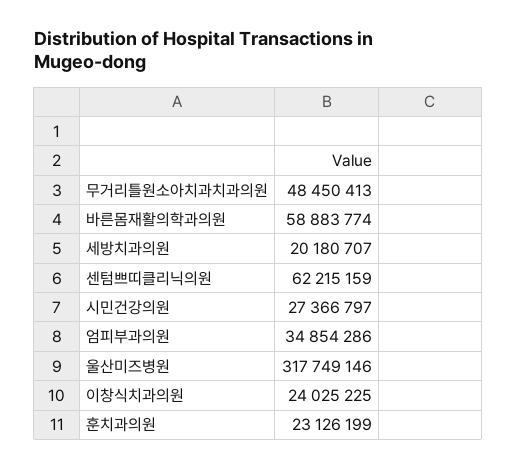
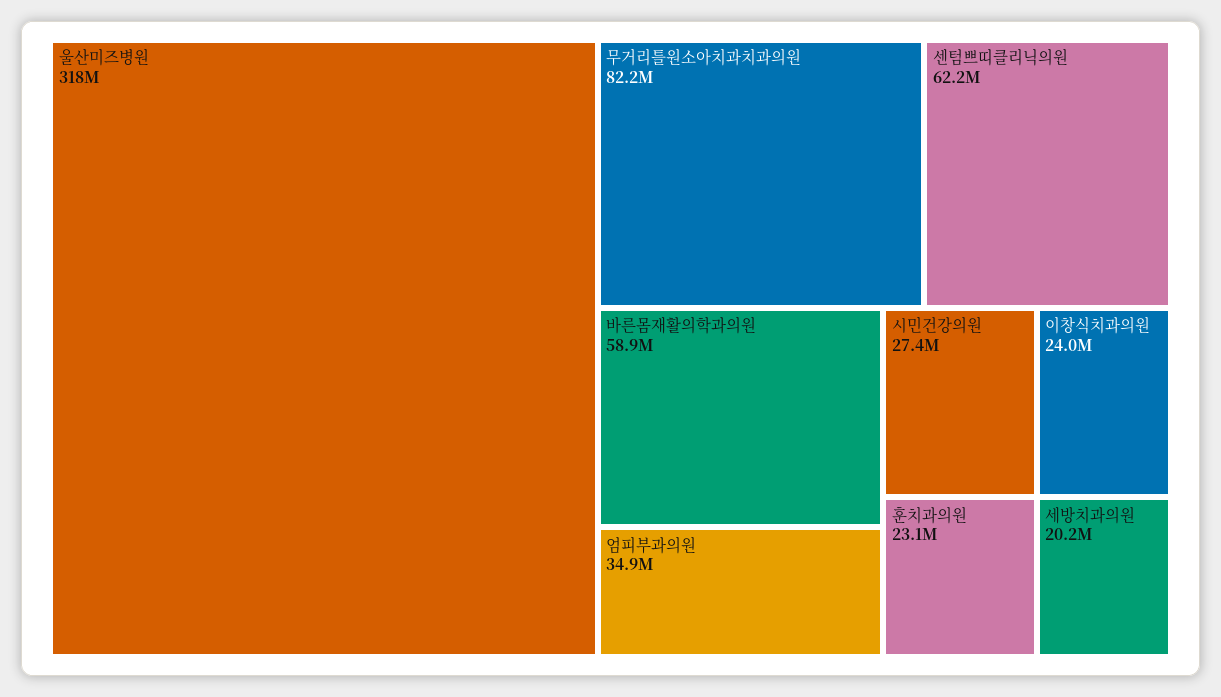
무거리틀원소아치과치과의원: 48450413 -> 82200000

